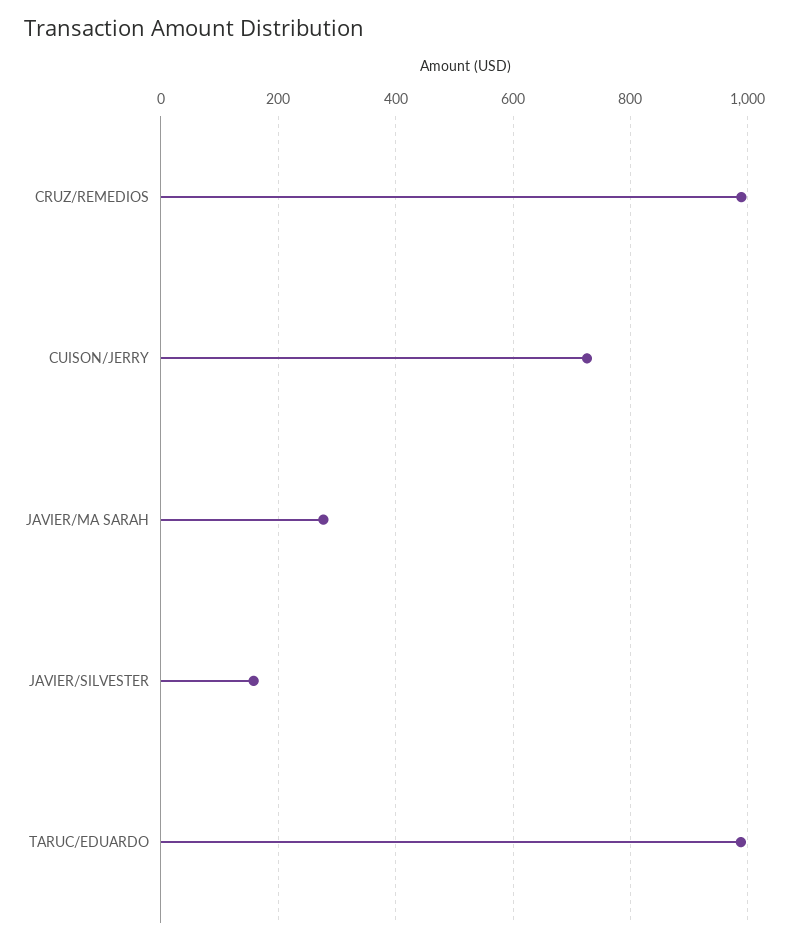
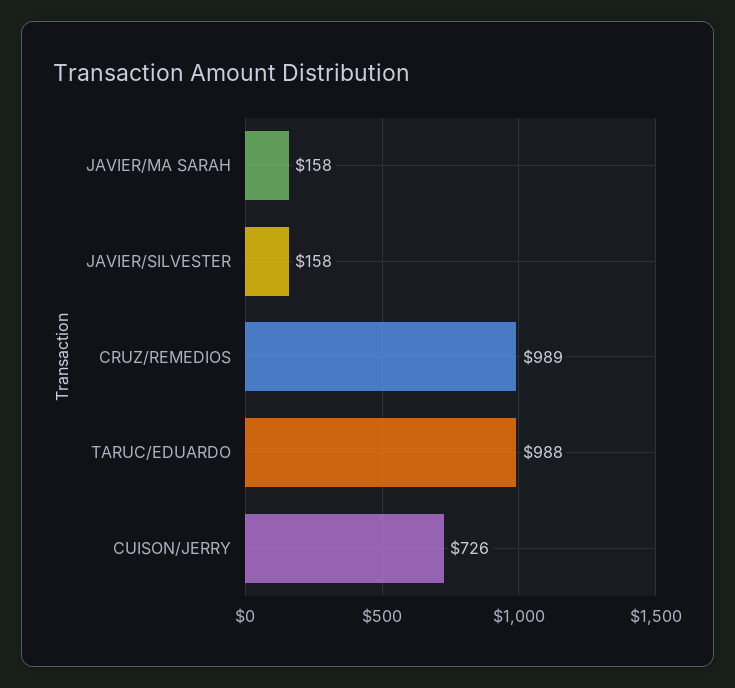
JAVIER/MA SARAH: 280 -> 158

